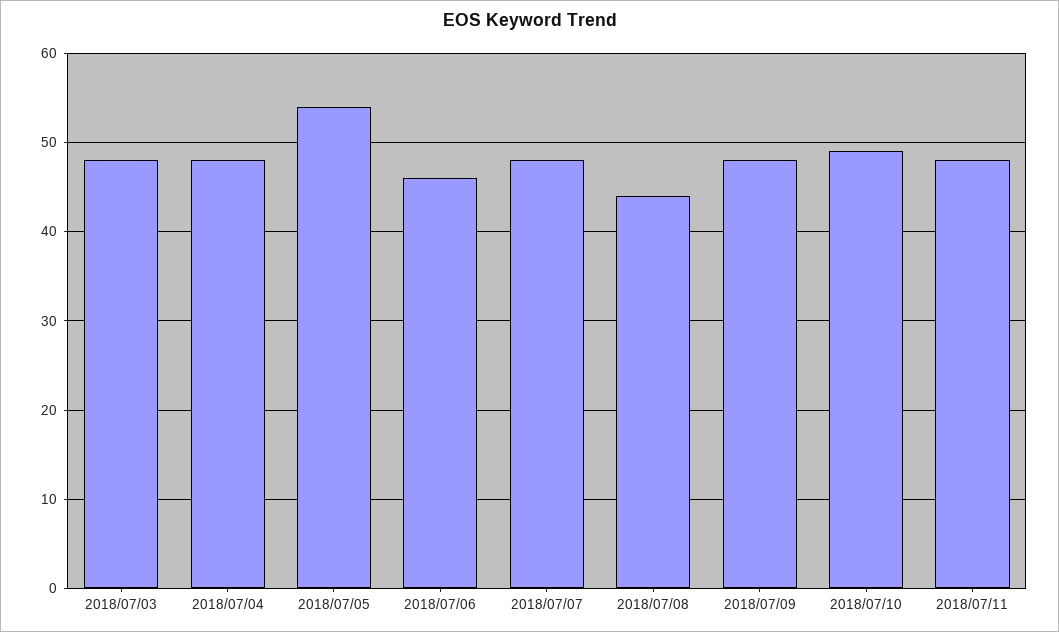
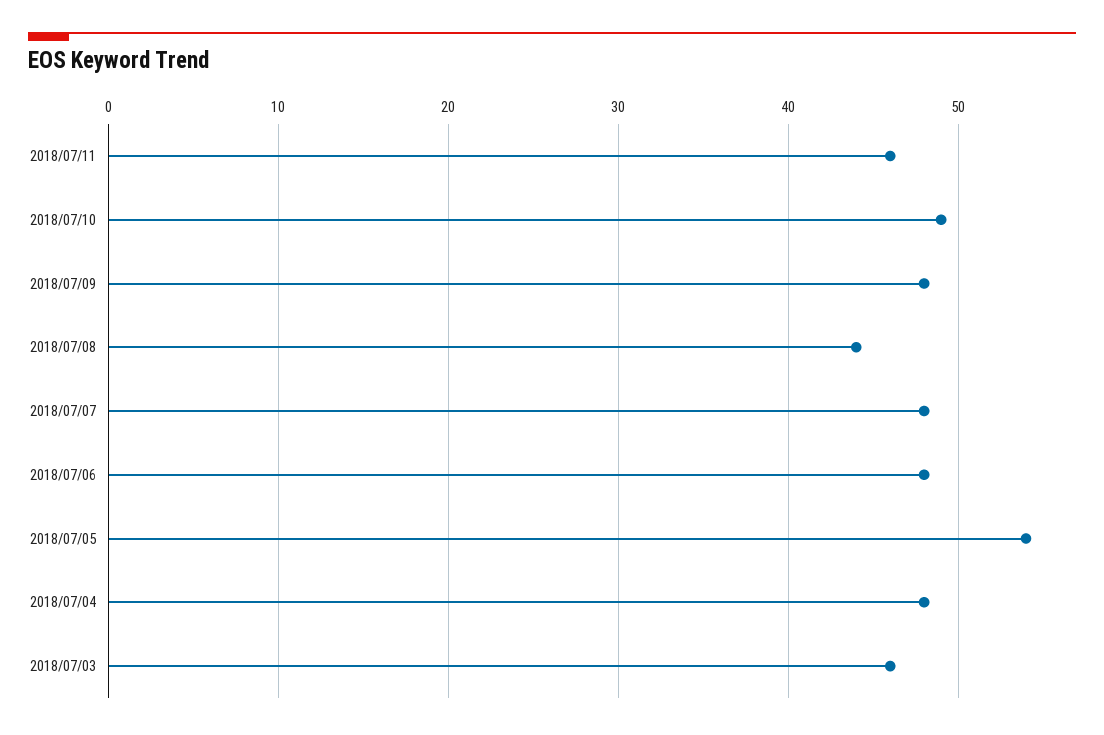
2018/07/03: 48 -> 46
2018/07/06: 46 -> 48
2018/07/11: 48 -> 46

